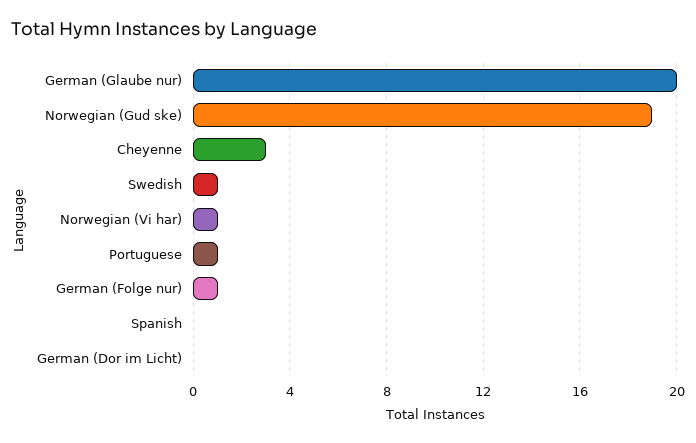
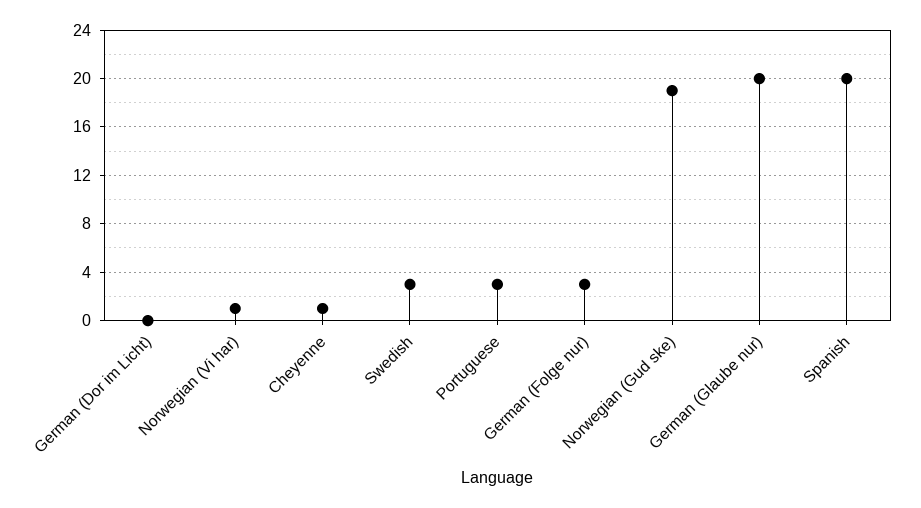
Cheyenne: 3 -> 1
Swedish: 1 -> 3
Portuguese: 1 -> 3
German (Folge nur): 1 -> 3
Spanish: 0 -> 20

